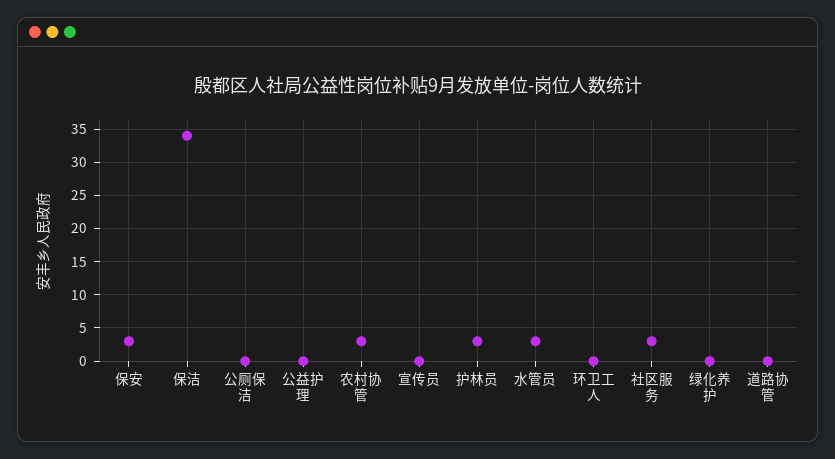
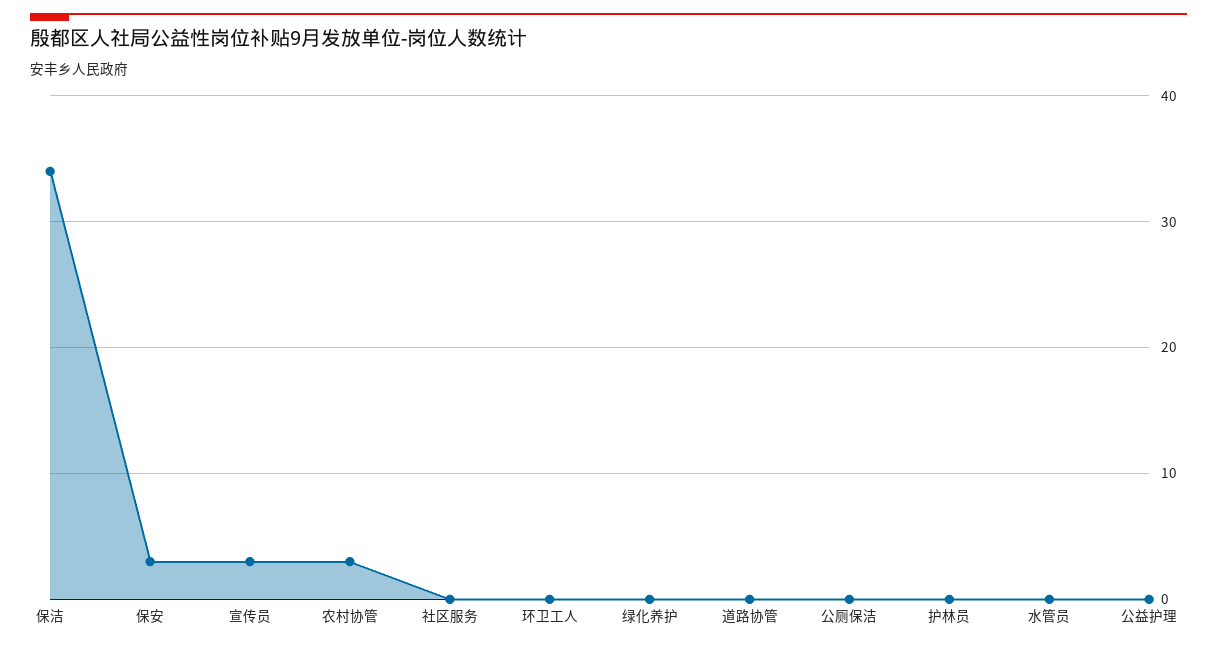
宣传员: 0 -> 3
护林员: 3 -> 0
水管员: 3 -> 0
社区服务: 3 -> 0

